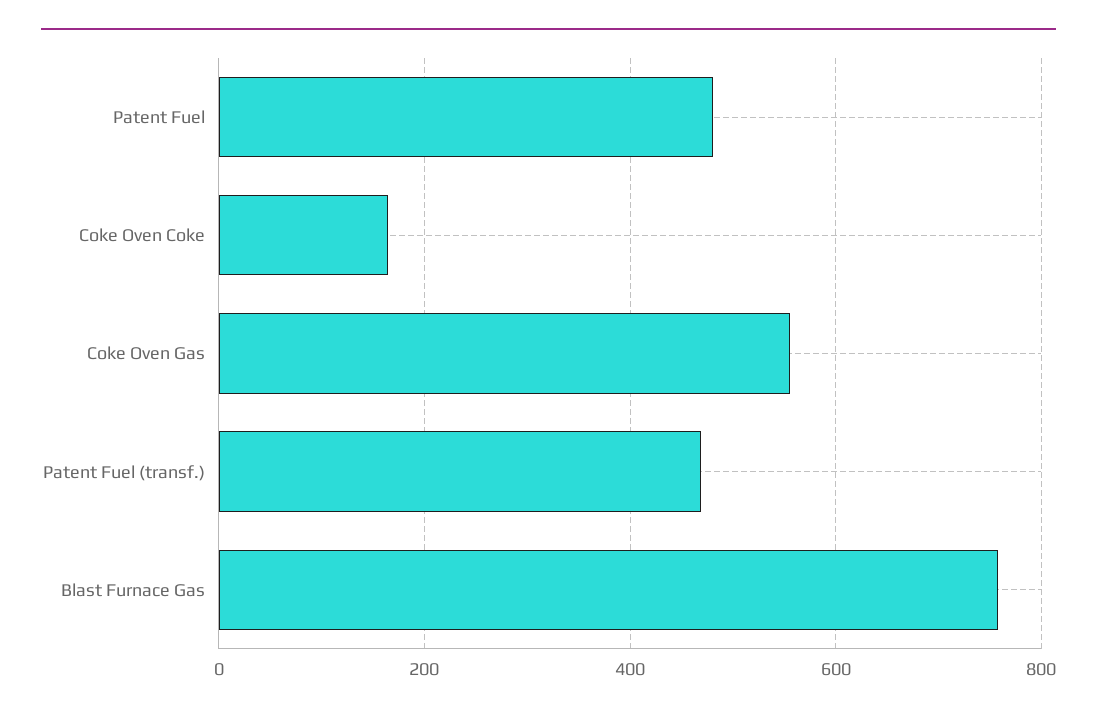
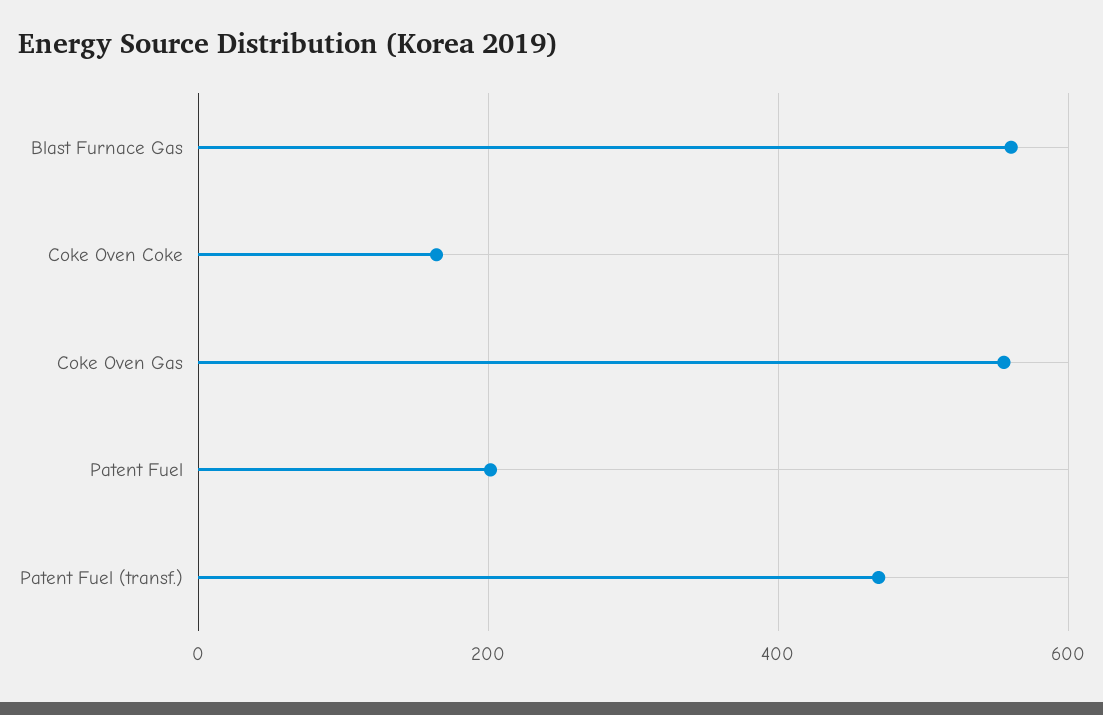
Patent Fuel: 480 -> 200
Blast Furnace Gas: 760 -> 560

